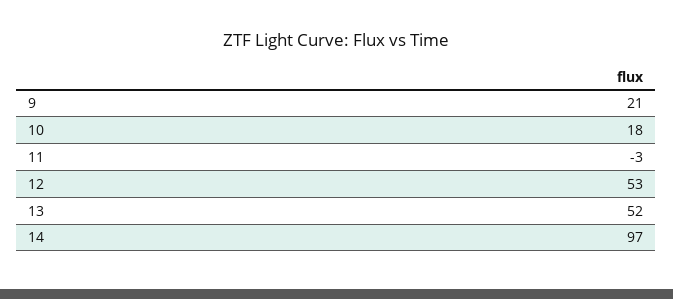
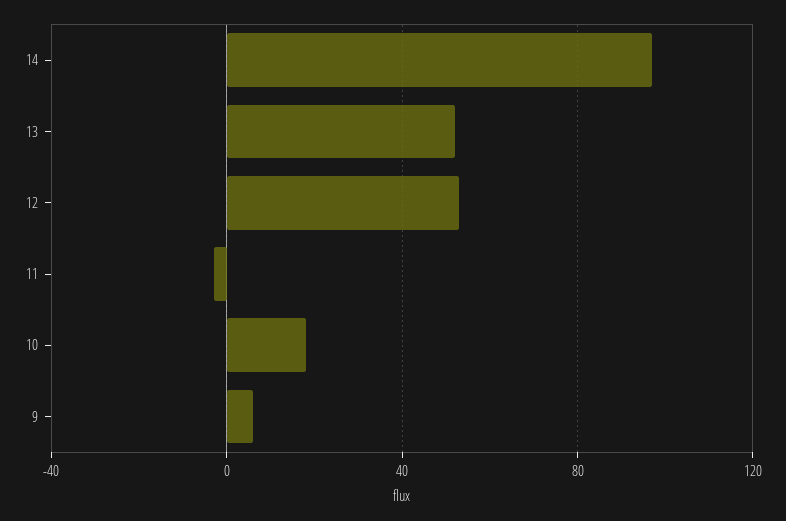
9: 21 -> 5

